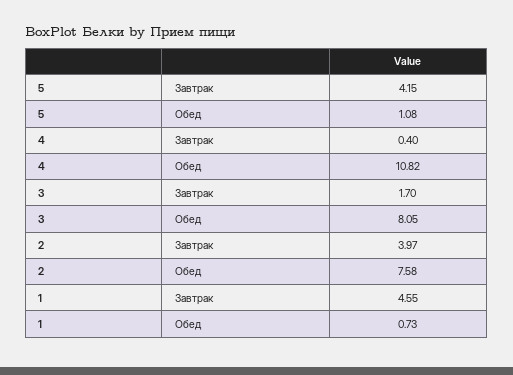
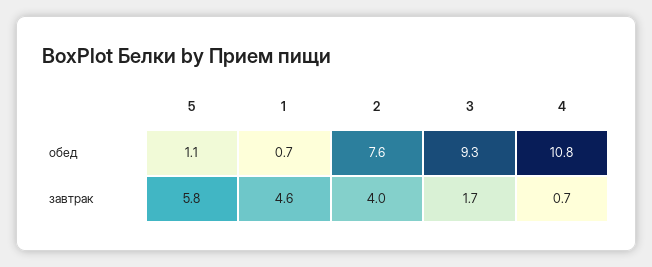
5, Завтрак: 4.15 -> 5.8
4, Завтрак: 0.4 -> 0.7
3, Обед: 8.05 -> 9.3

